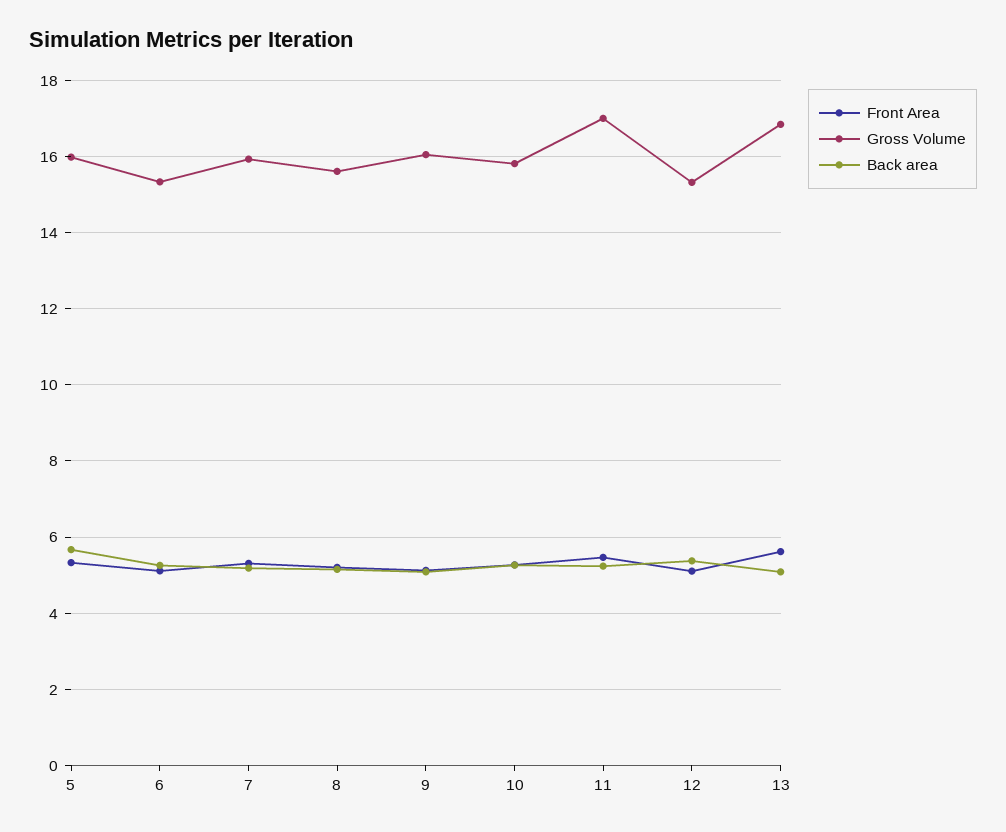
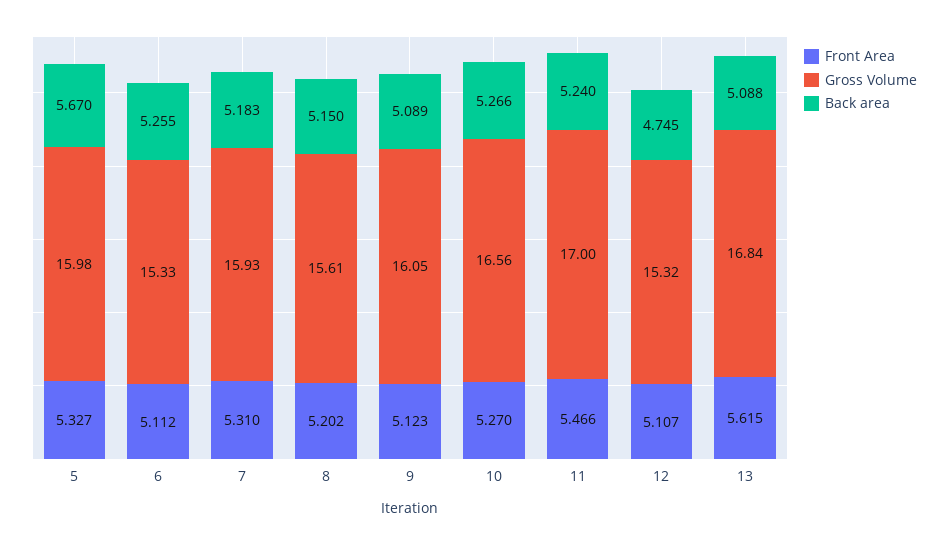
Gross Volume, 10: 15.8 -> 16.56
Back area, 12: 5.4 -> 4.745

